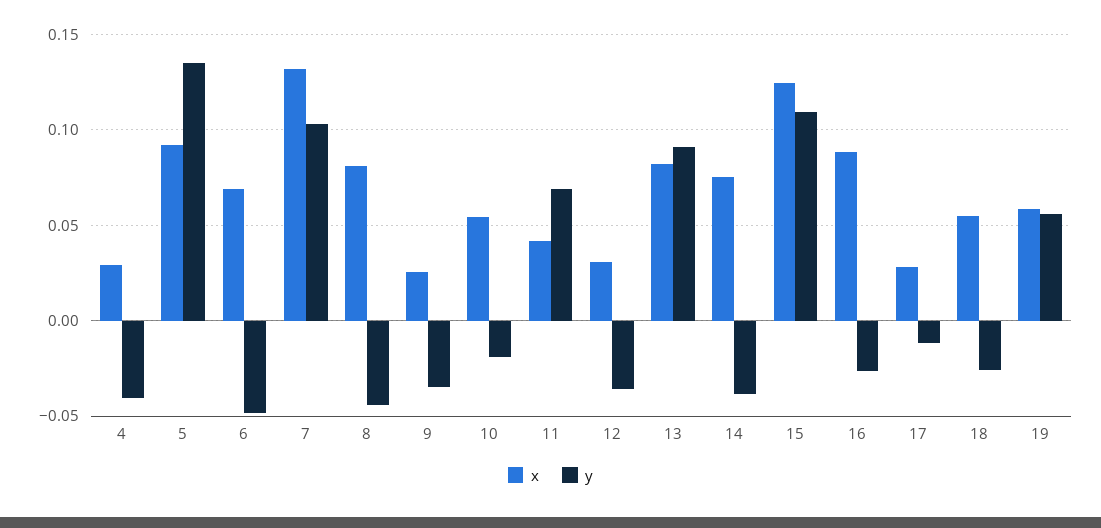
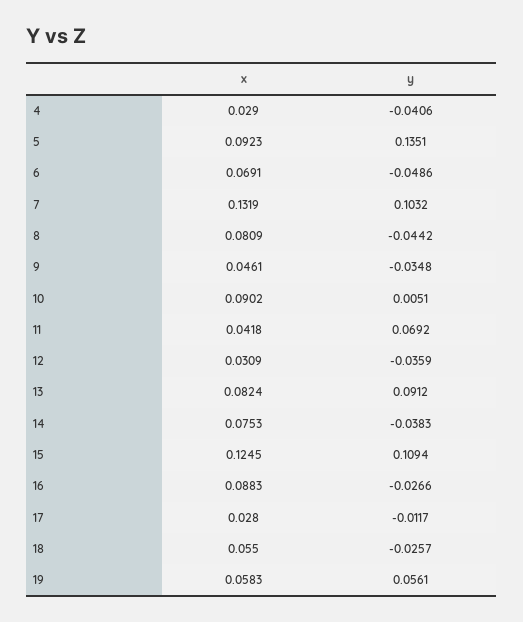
x, 9: 0.025 -> 0.0461
x, 10: 0.055 -> 0.0902
y, 10: -0.02 -> 0.0051

